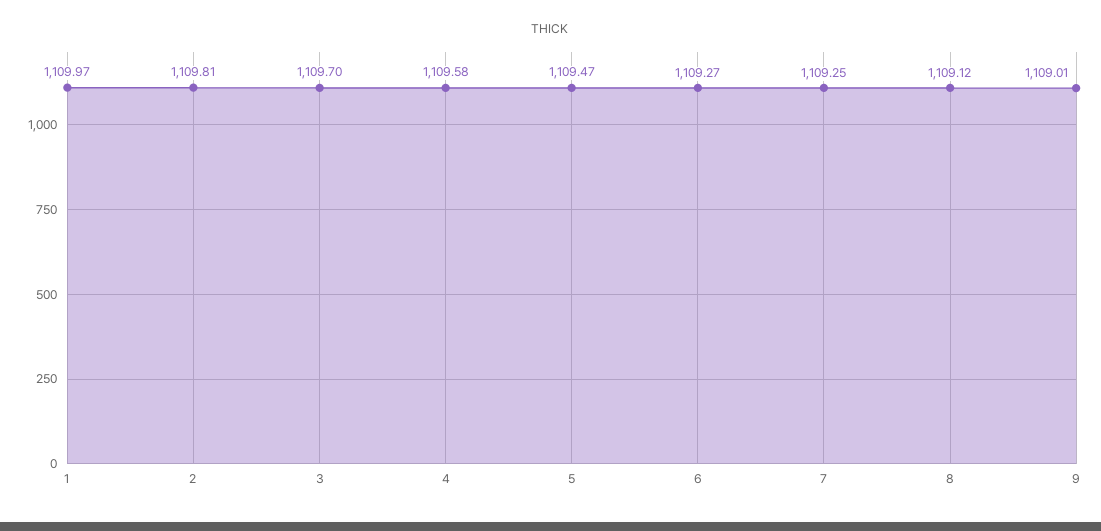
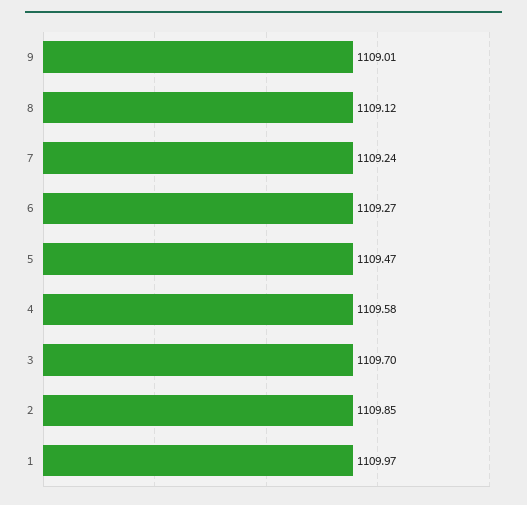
2: 1109.81 -> 1109.85
7: 1109.25 -> 1109.24

